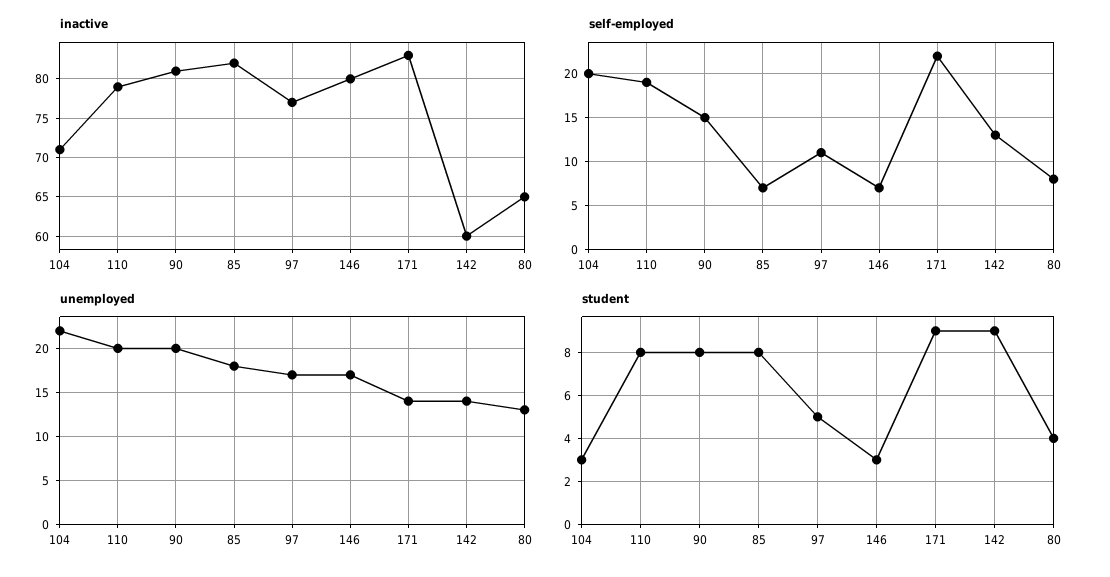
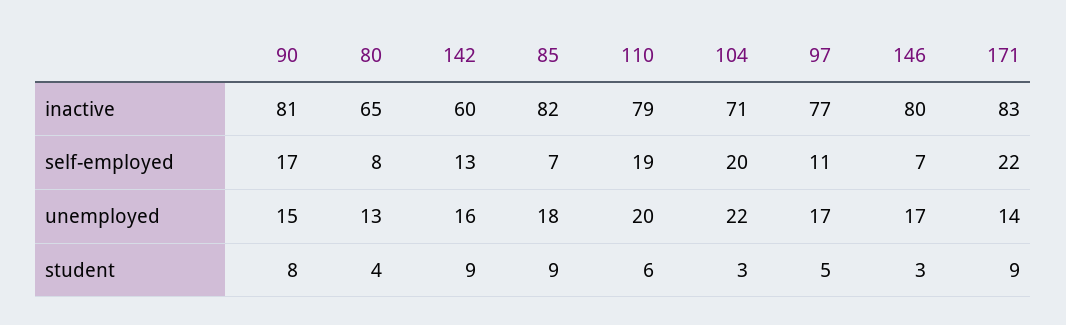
self-employed, 90: 15 -> 17
unemployed, 90: 20 -> 15
unemployed, 142: 14 -> 16
student, 110: 8 -> 6
student, 85: 8 -> 9

